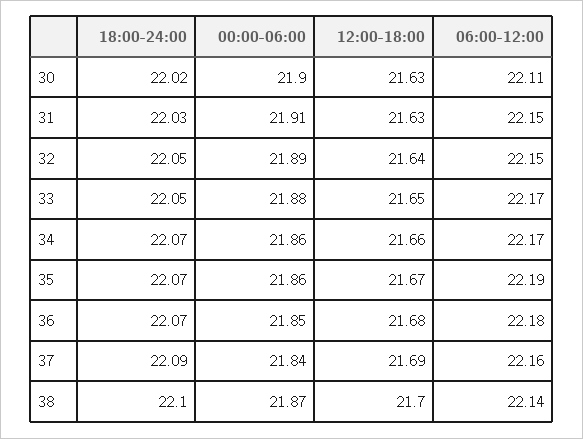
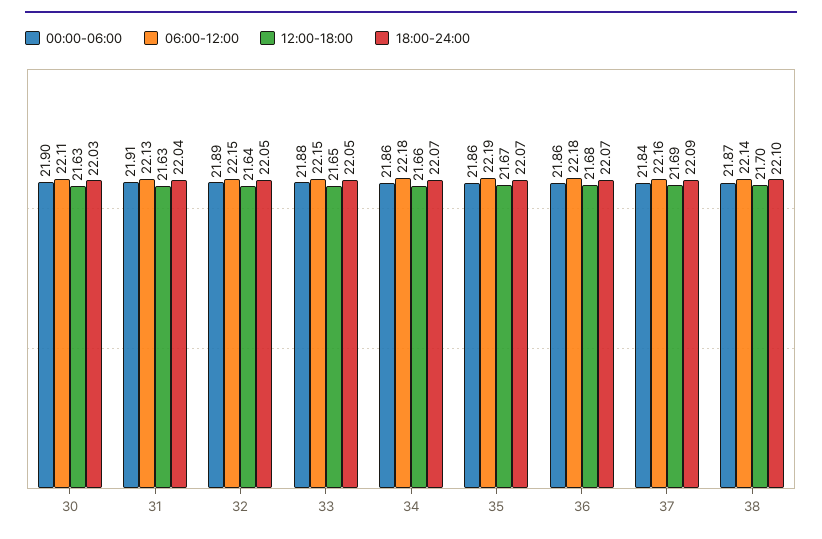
18:00-24:00, 30: 22.02 -> 22.03
18:00-24:00, 31: 22.03 -> 22.04
06:00-12:00, 31: 22.15 -> 22.13
06:00-12:00, 33: 22.17 -> 22.15
06:00-12:00, 34: 22.17 -> 22.18
00:00-06:00, 36: 21.85 -> 21.86

